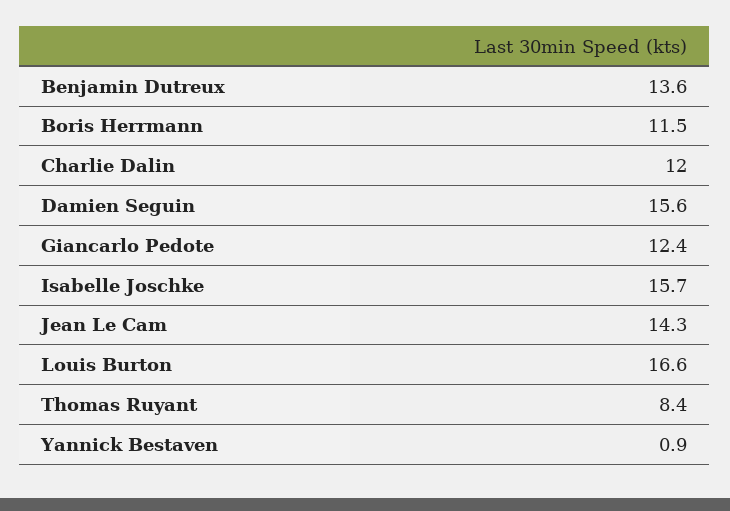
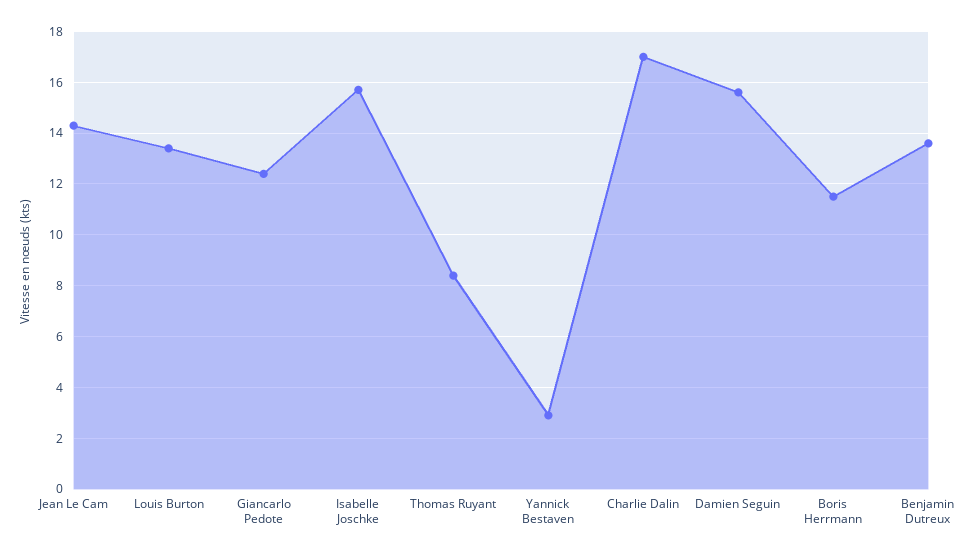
Charlie Dalin: 12 -> 17
Louis Burton: 16.6 -> 13.5
Yannick Bestaven: 0.9 -> 3

